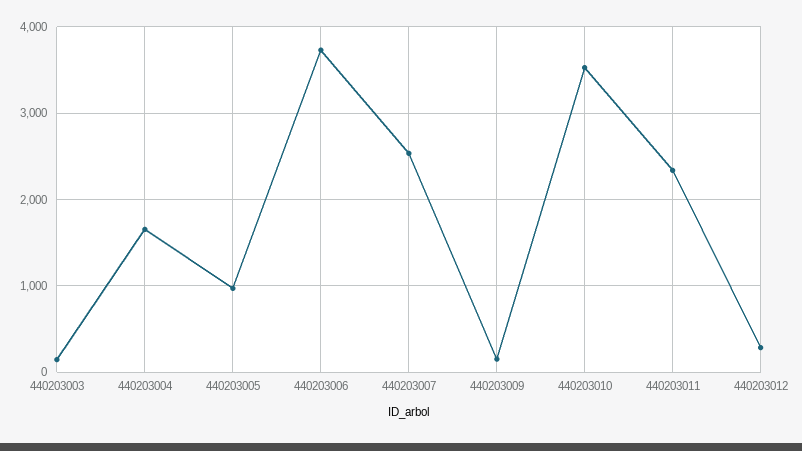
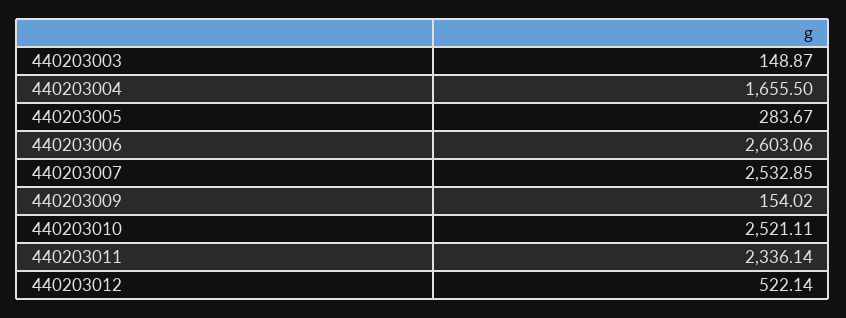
440203005: 1000 -> 283.67
440203006: 3700 -> 2603.06
440203010: 3500 -> 2521.11
440203012: 300 -> 522.14

